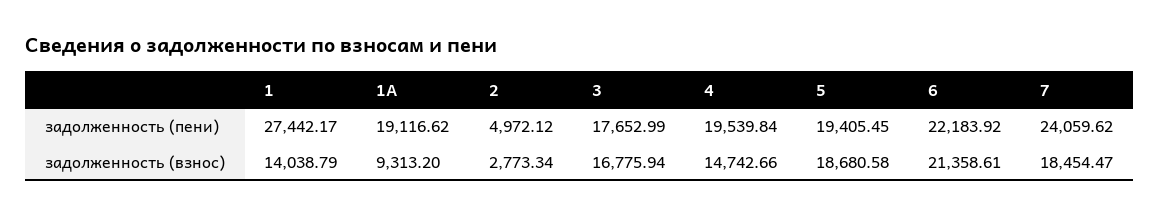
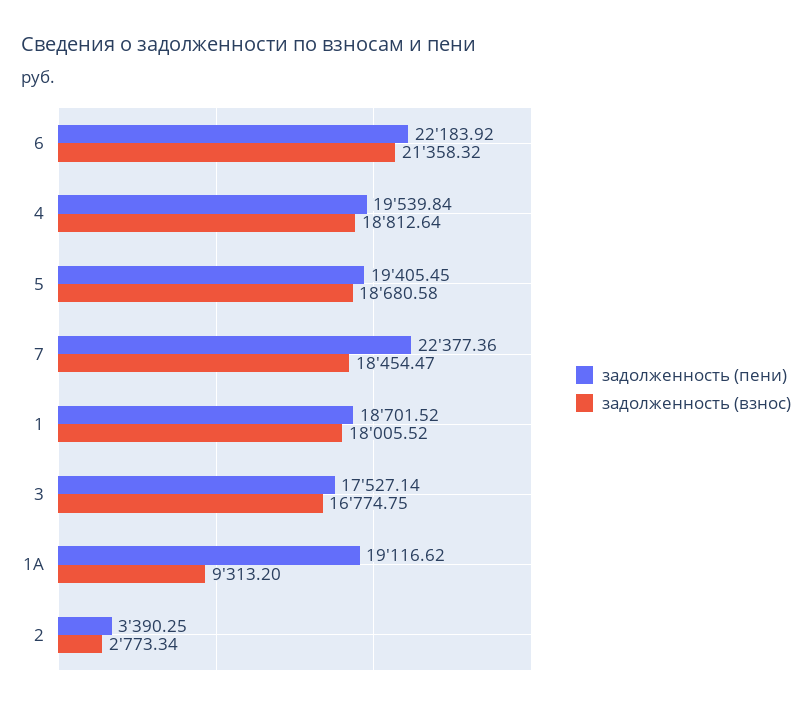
задолженность (пени), 1: 27442.17 -> 18701.52
задолженность (пени), 2: 4972.12 -> 3390.25
задолженность (пени), 3: 17652.99 -> 17527.14
задолженность (пени), 7: 24059.62 -> 22377.36
задолженность (взнос), 1: 14038.79 -> 18005.52
задолженность (взнос), 3: 16775.94 -> 16774.75
задолженность (взнос), 4: 14742.66 -> 18812.64
задолженность (взнос), 6: 21358.61 -> 21358.32

